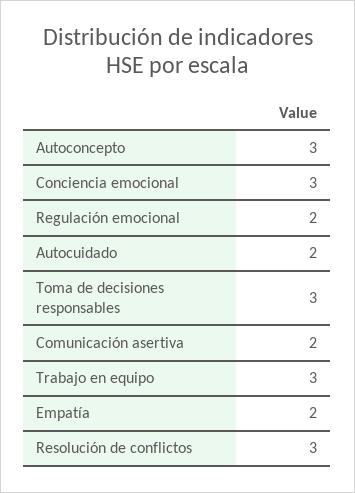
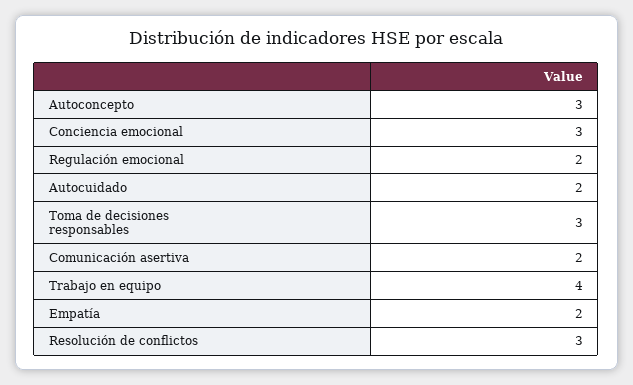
Trabajo en equipo: 3 -> 4

